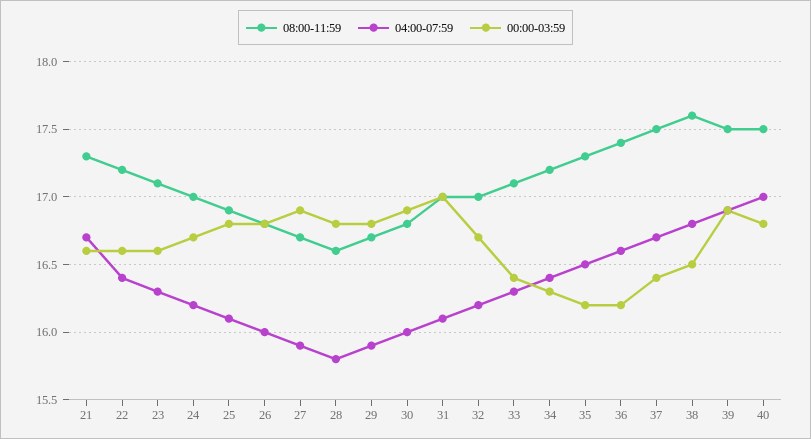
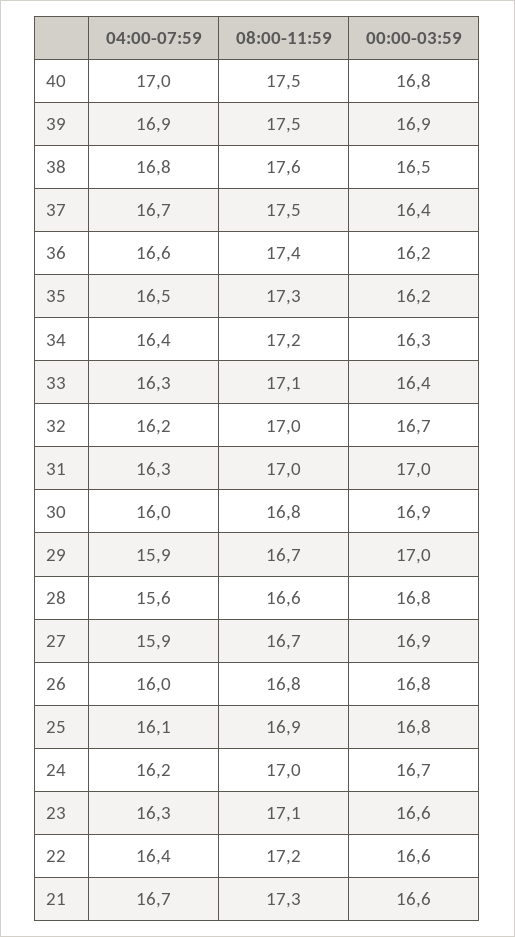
04:00-07:59, 28: 15.8 -> 15.6
00:00-03:59, 29: 16.8 -> 17
04:00-07:59, 31: 16.1 -> 16.3

